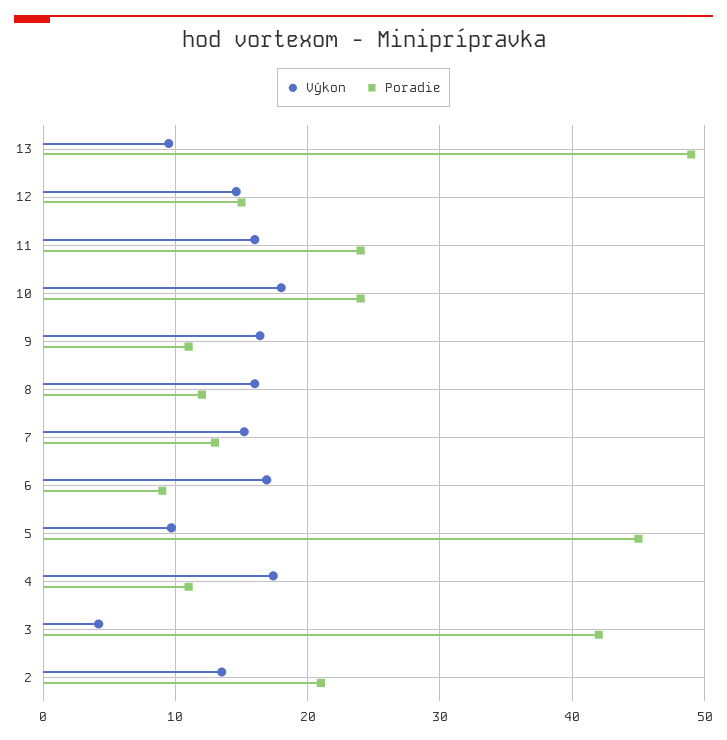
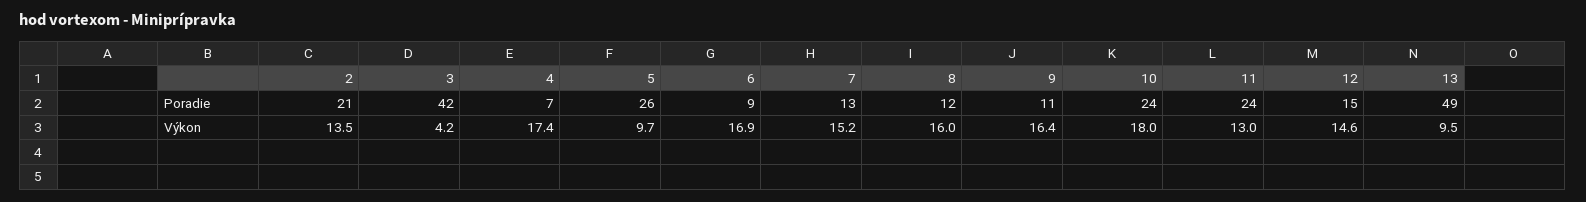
Výkon, 11: 16 -> 13
Poradie, 5: 45 -> 26
Poradie, 4: 11 -> 7

